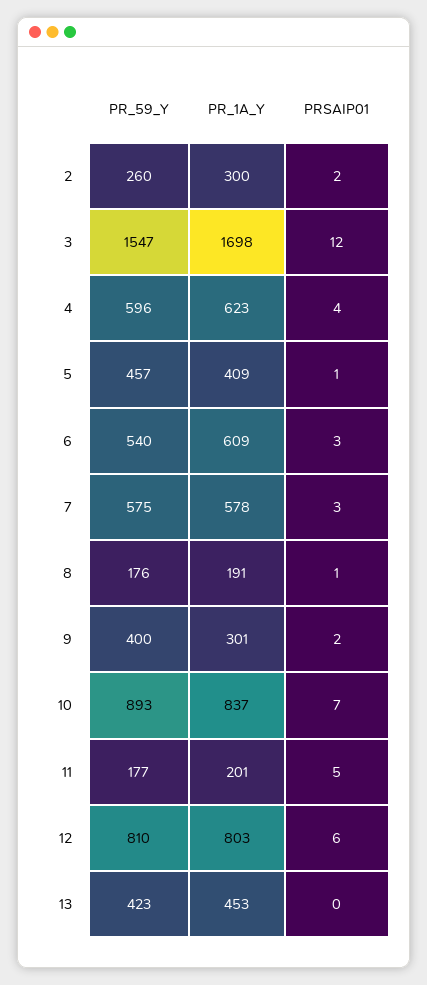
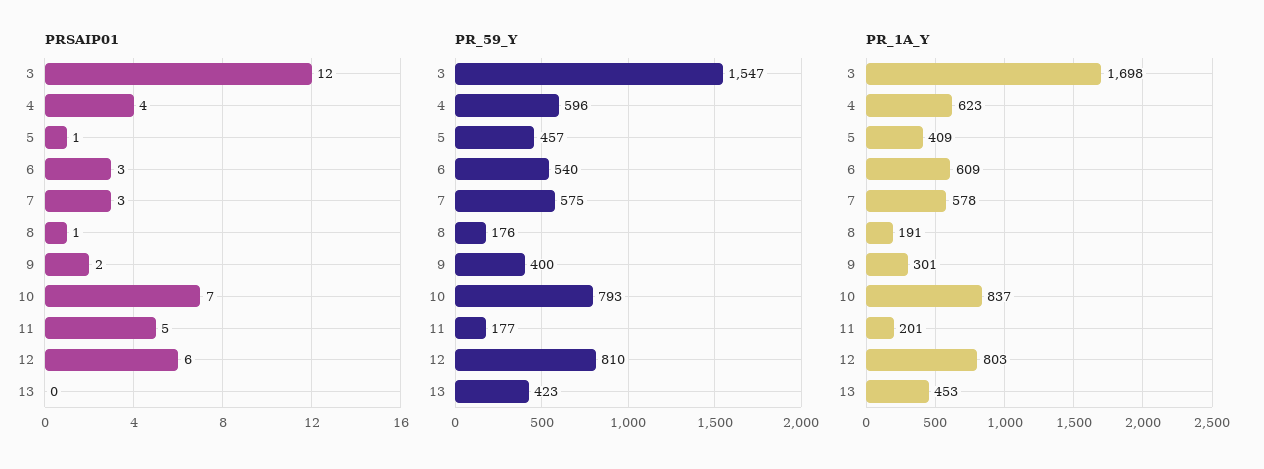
PR_59_Y, 2: 260 -> none
PR_1A_Y, 2: 300 -> none
PRSAIP01, 2: 2 -> none
PR_59_Y, 10: 893 -> 793

